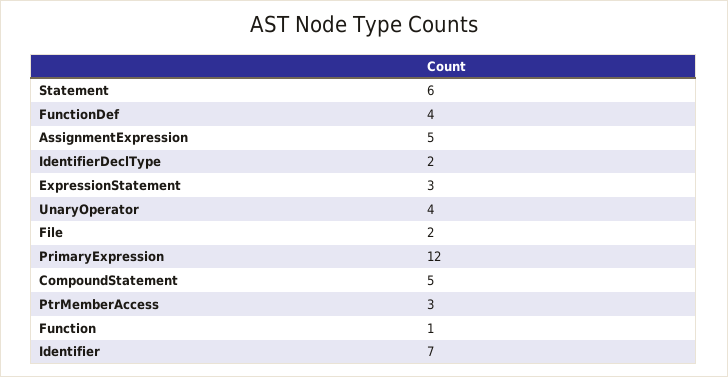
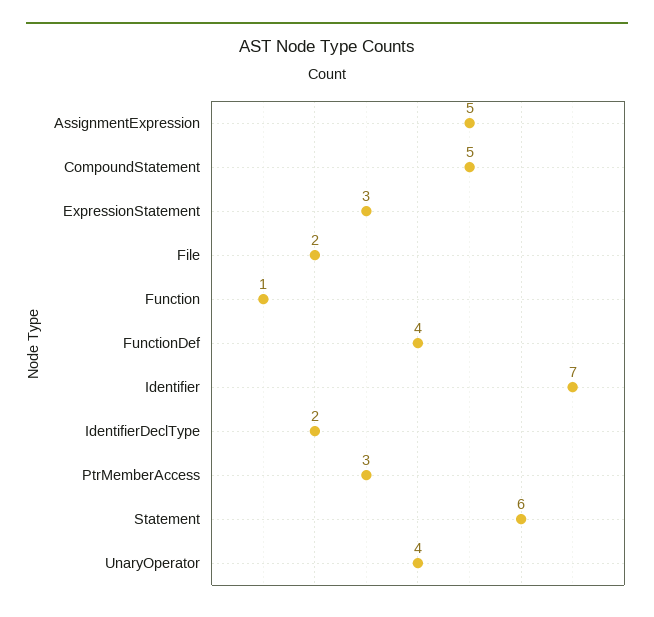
PrimaryExpression: 12 -> none

